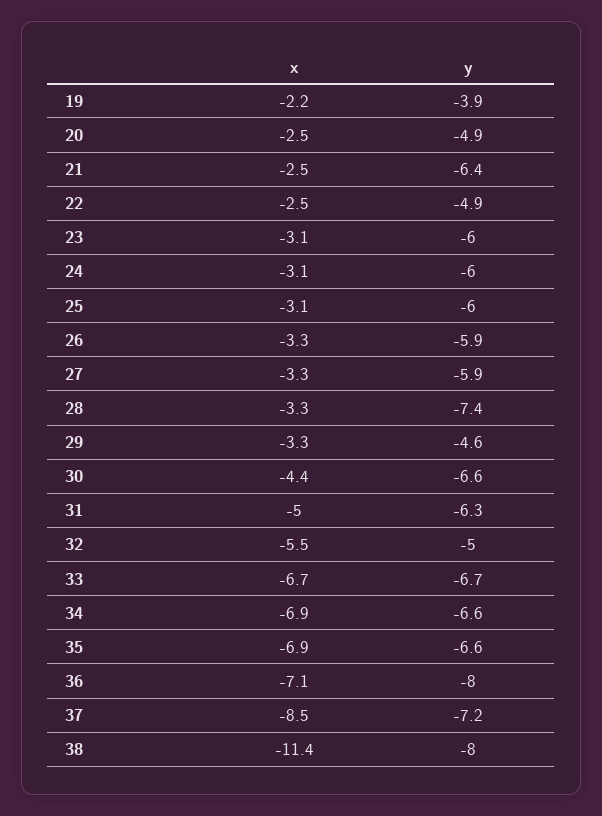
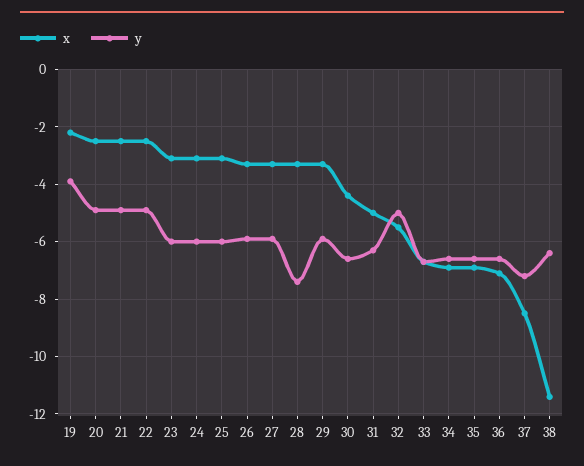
y, 21: -6.4 -> -5
y, 29: -4.6 -> -6
y, 36: -8 -> -6.5
y, 38: -8 -> -6.5

